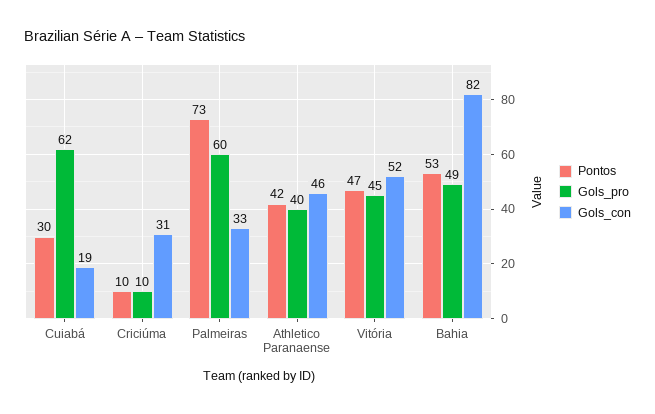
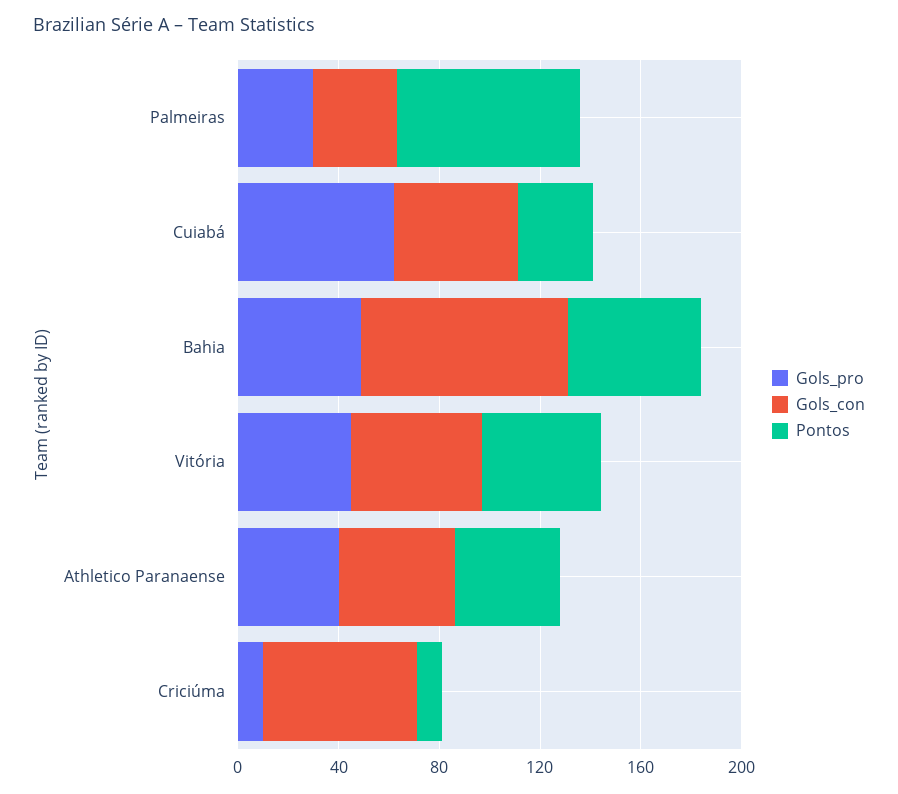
Gols_con, Cuiabá: 19 -> 50
Gols_con, Criciúma: 31 -> 60
Gols_pro, Palmeiras: 60 -> 30

